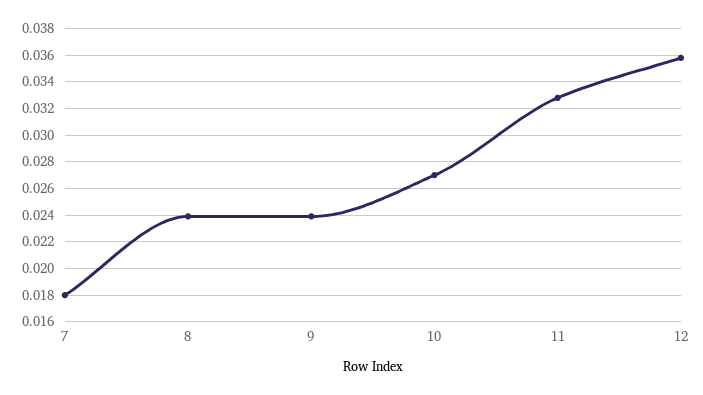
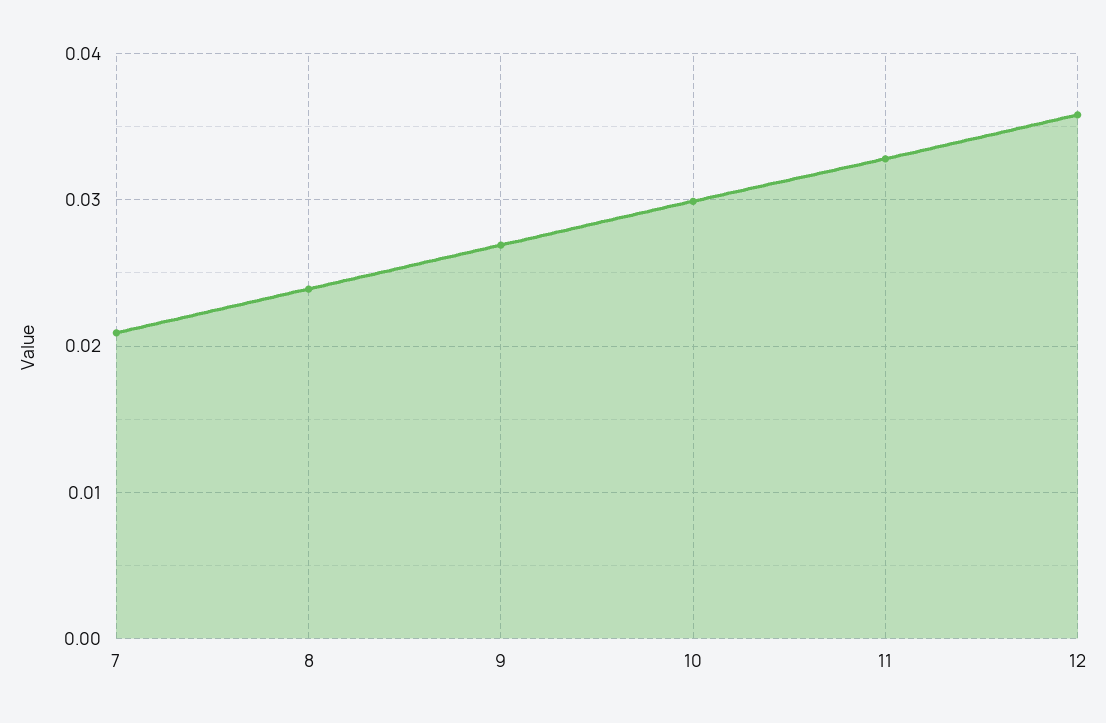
7: 0.018 -> 0.021
9: 0.024 -> 0.027
10: 0.027 -> 0.03

